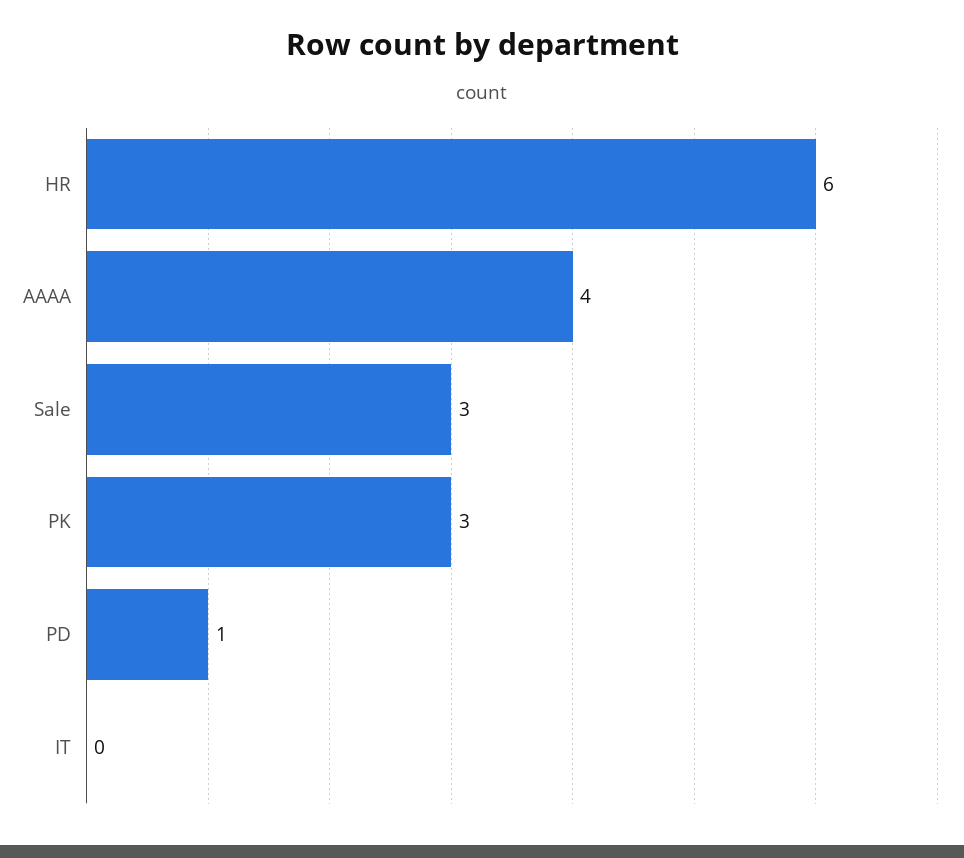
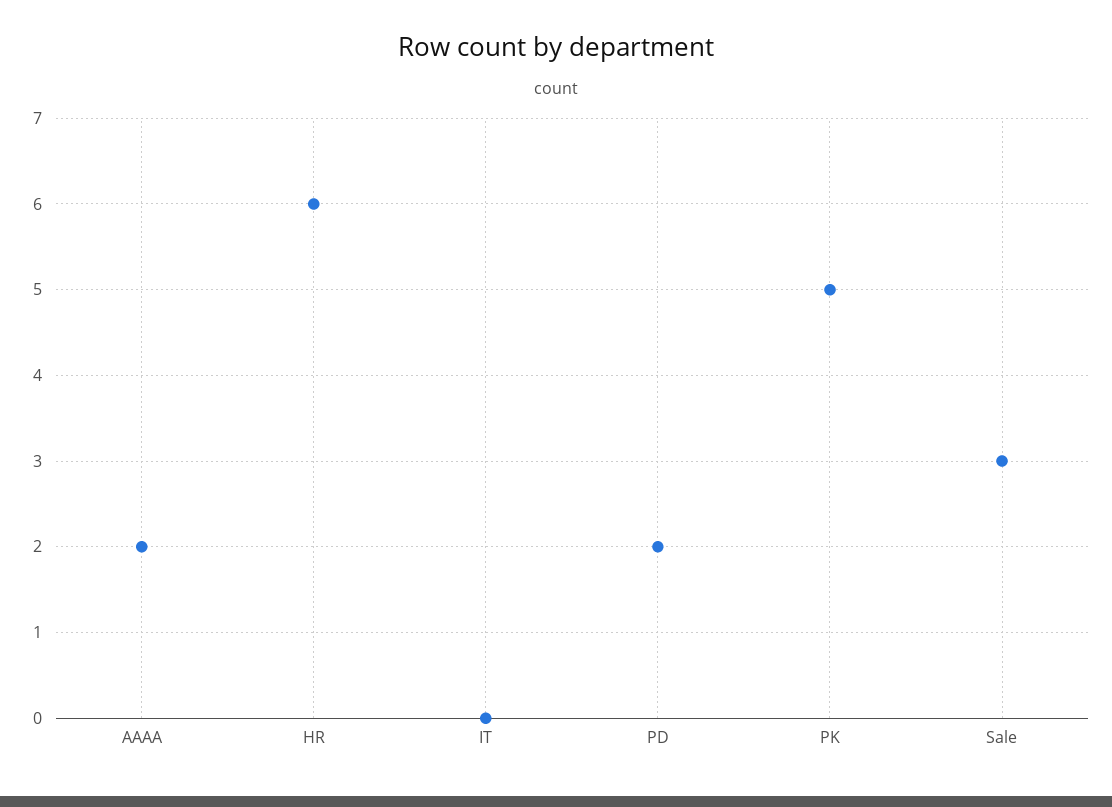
AAAA: 4 -> 2
PK: 3 -> 5
PD: 1 -> 2

